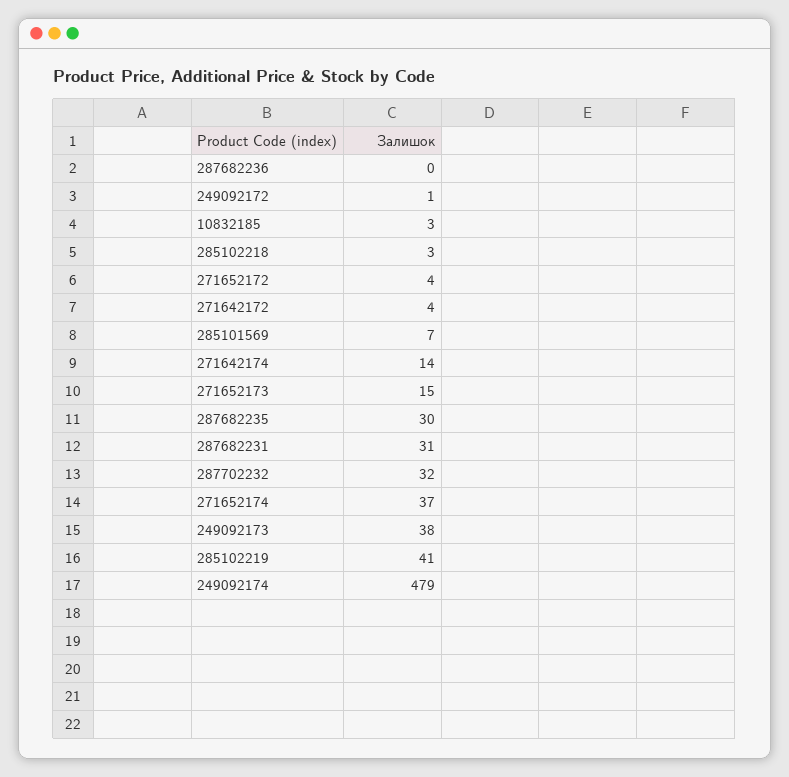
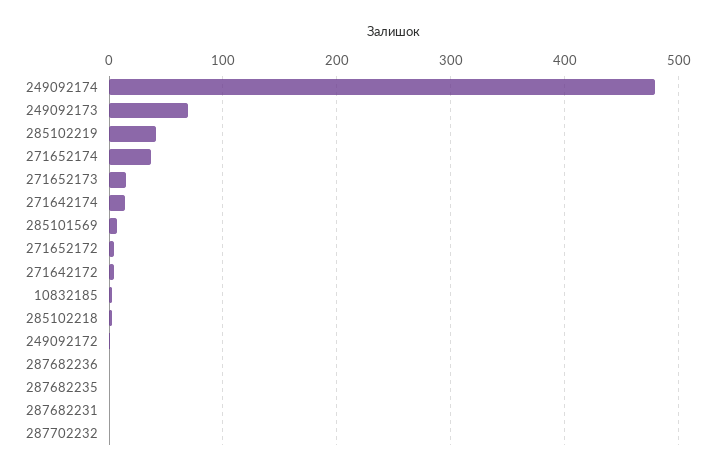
287682235: 30 -> 0
287682231: 31 -> 0
287702232: 32 -> 0
249092173: 38 -> 70

